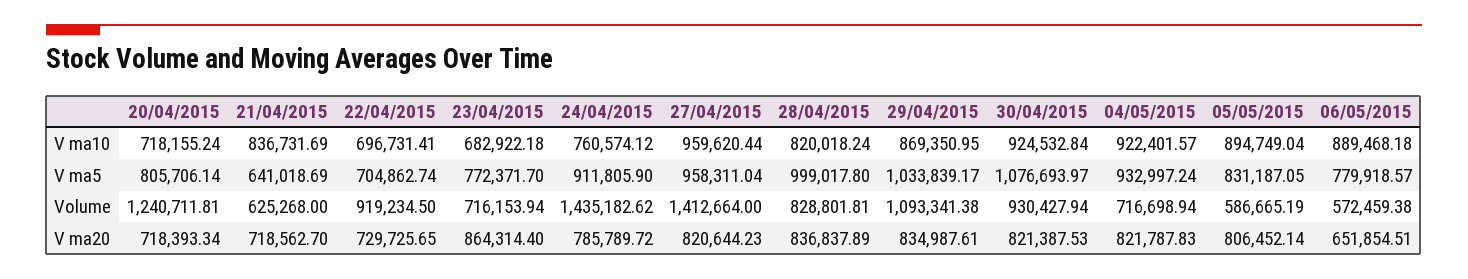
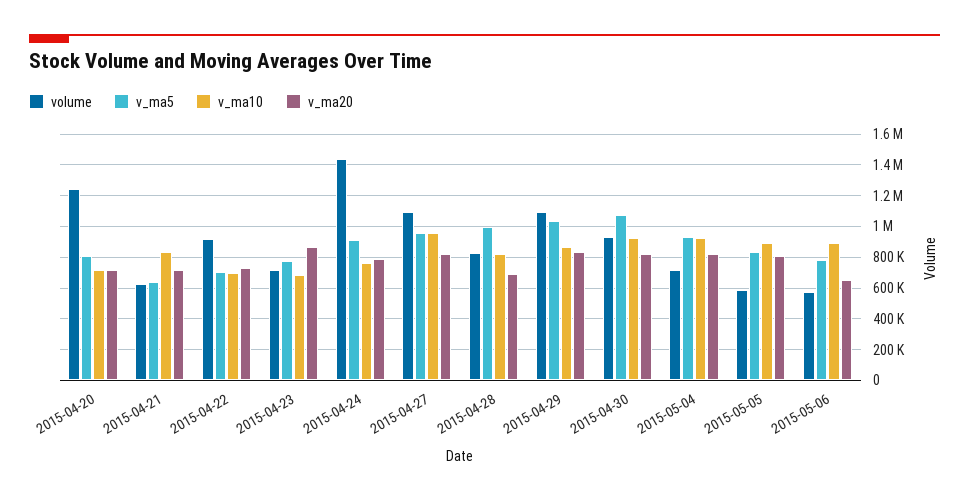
Volume, 27/04/2015: 1412664 -> 1100000
V ma20, 28/04/2015: 836837.89 -> 700000

